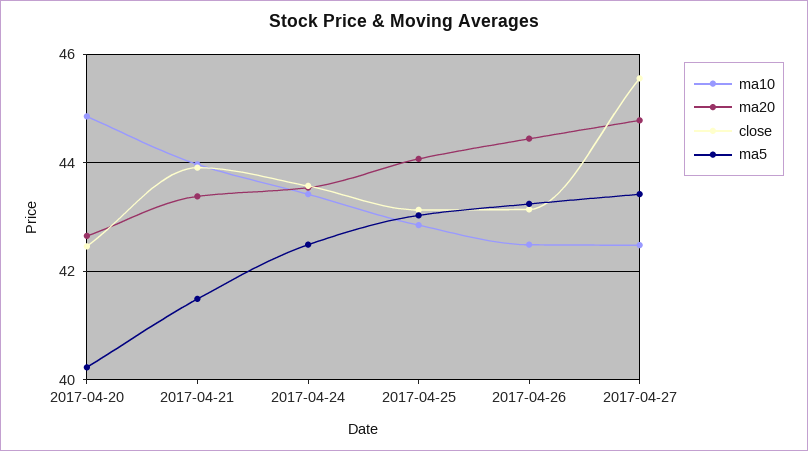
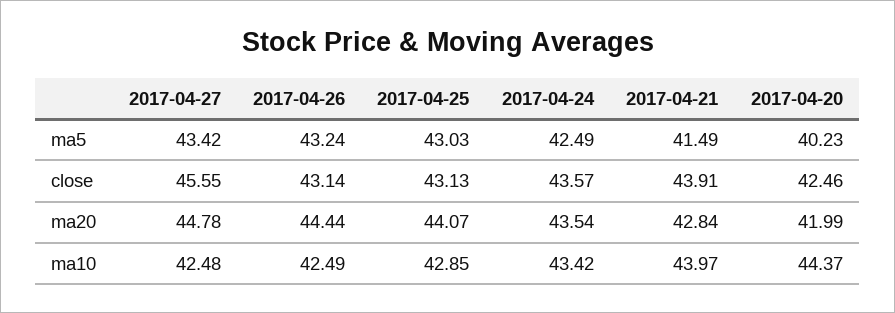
ma10, 2017-04-20: 44.8 -> 44.37
ma20, 2017-04-20: 42.6 -> 41.99
ma20, 2017-04-21: 43.4 -> 42.84

